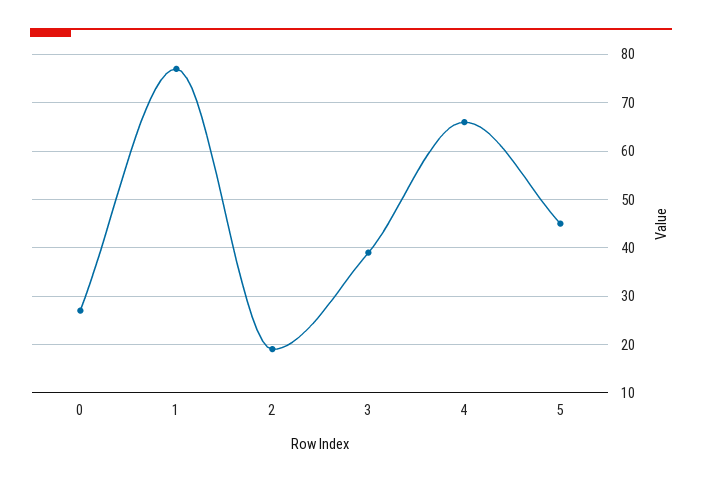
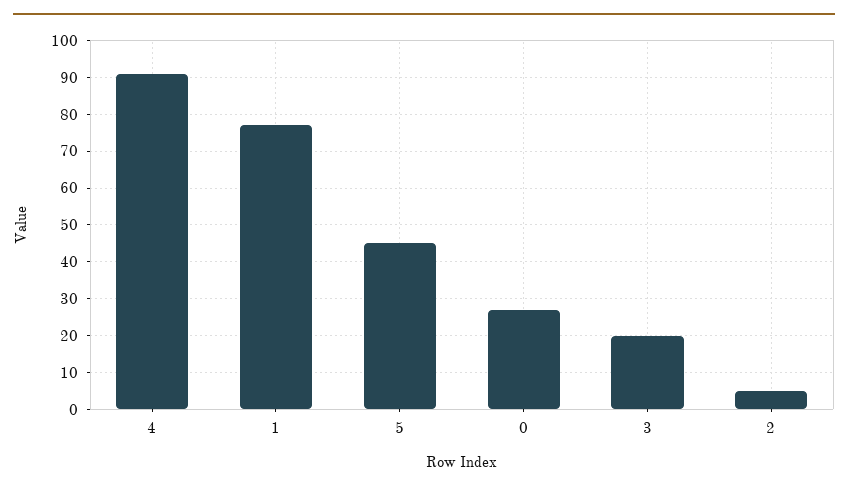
2: 20 -> 5
3: 40 -> 20
4: 65 -> 90

